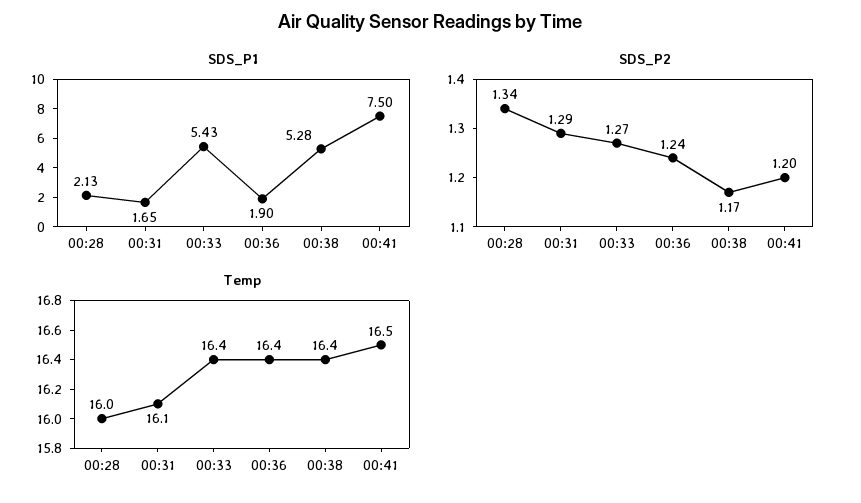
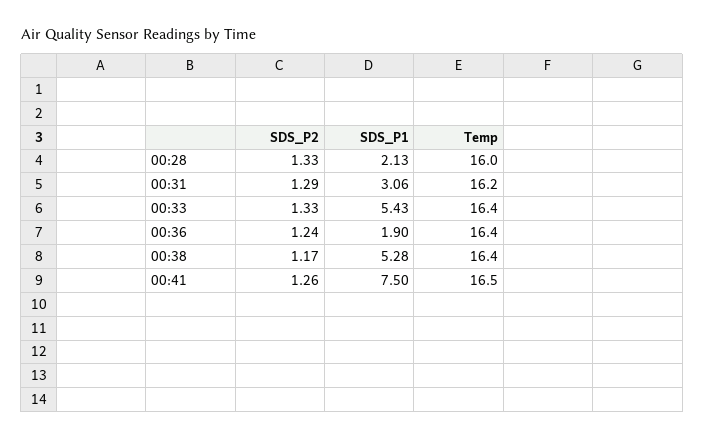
SDS_P1, 00:31: 1.65 -> 3.06
SDS_P2, 00:28: 1.34 -> 1.33
SDS_P2, 00:33: 1.27 -> 1.33
SDS_P2, 00:41: 1.2 -> 1.26
Temp, 00:31: 16.1 -> 16.2

